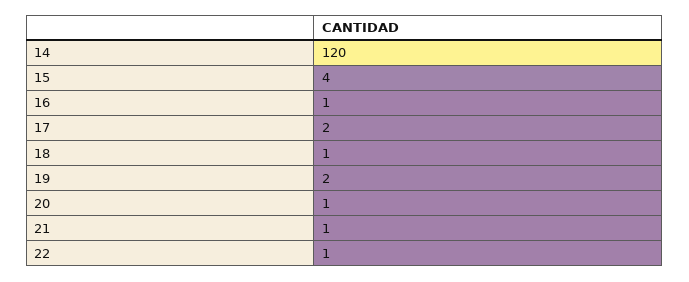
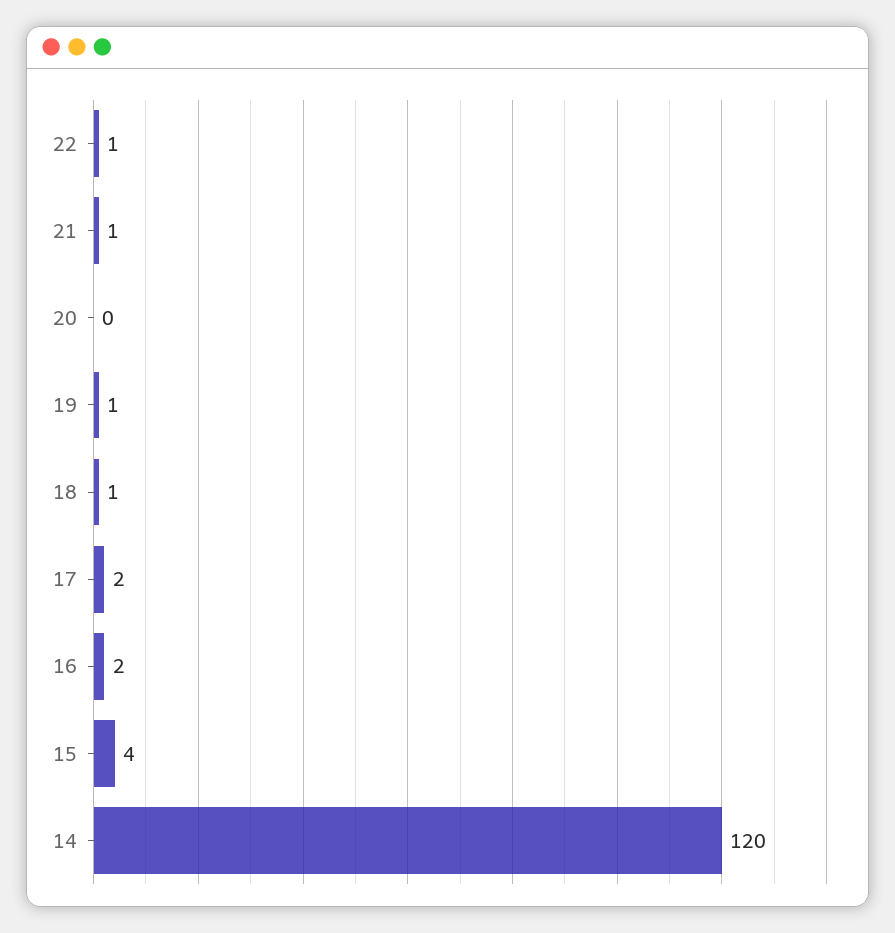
16: 1 -> 2
19: 2 -> 1
20: 1 -> 0

